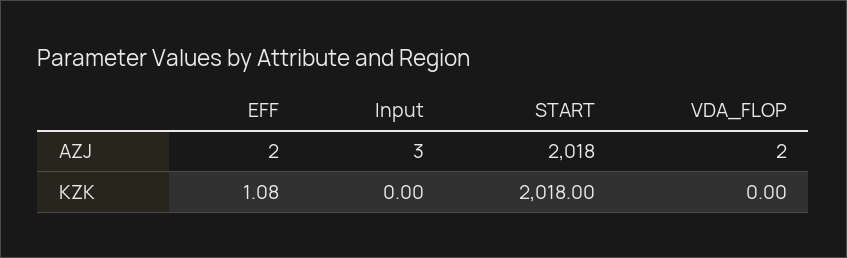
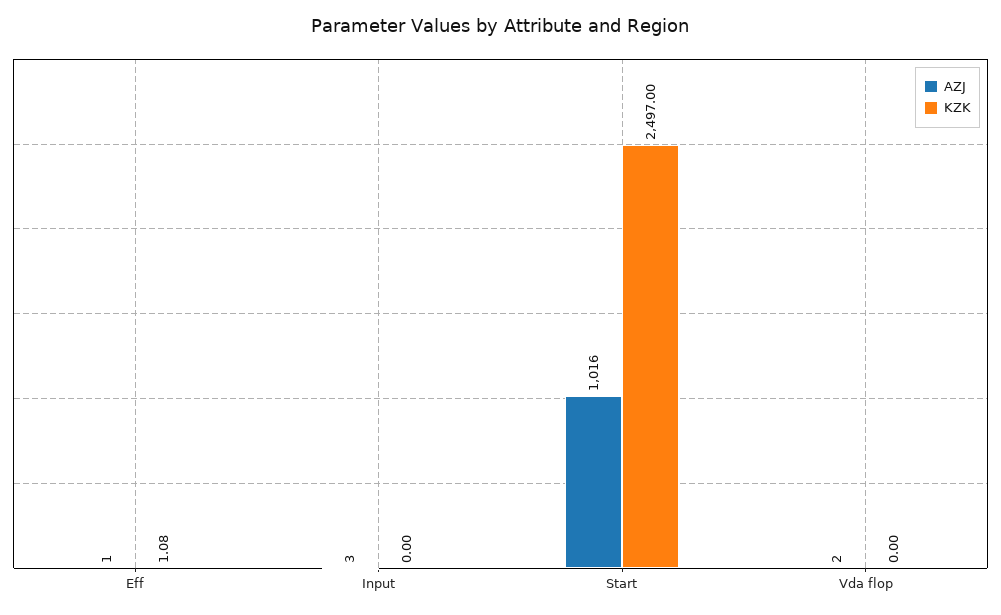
AZJ, EFF: 2 -> 1
AZJ, START: 2018 -> 1016
KZK, START: 2018 -> 2497

